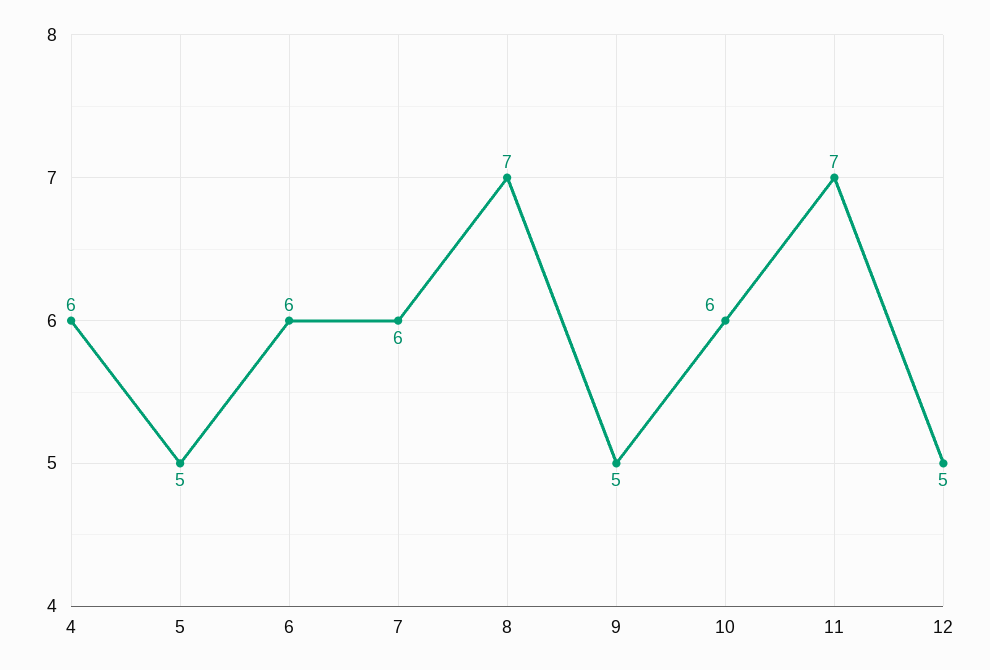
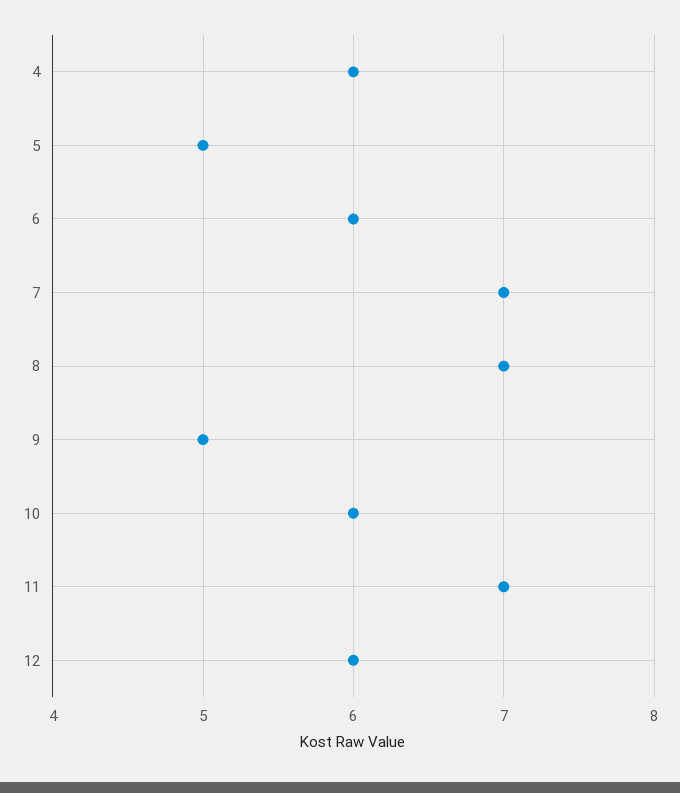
7: 6 -> 7
12: 5 -> 6

